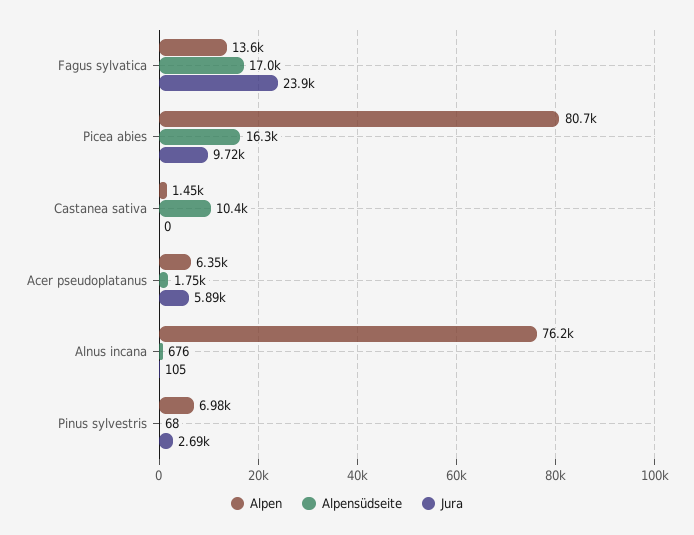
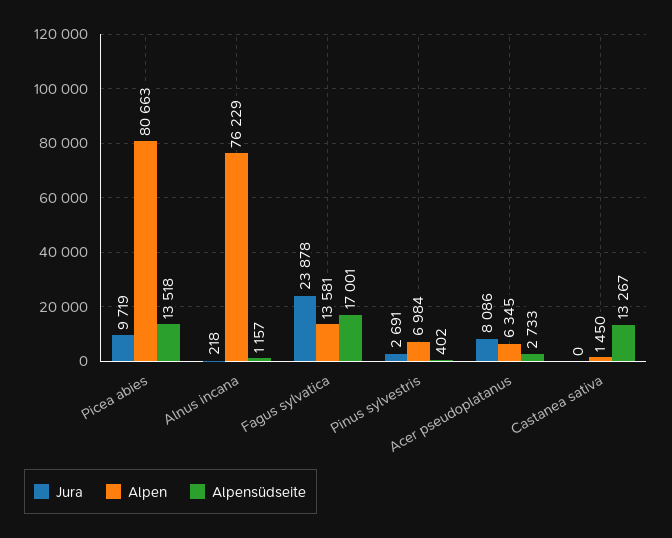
Alpensüdseite, Picea abies: 16300 -> 13518
Alpensüdseite, Castanea sativa: 10400 -> 13267
Alpensüdseite, Acer pseudoplatanus: 1750 -> 2733
Jura, Acer pseudoplatanus: 5890 -> 8086
Alpensüdseite, Alnus incana: 676 -> 1157
Jura, Alnus incana: 105 -> 218
Alpensüdseite, Pinus sylvestris: 68 -> 402

